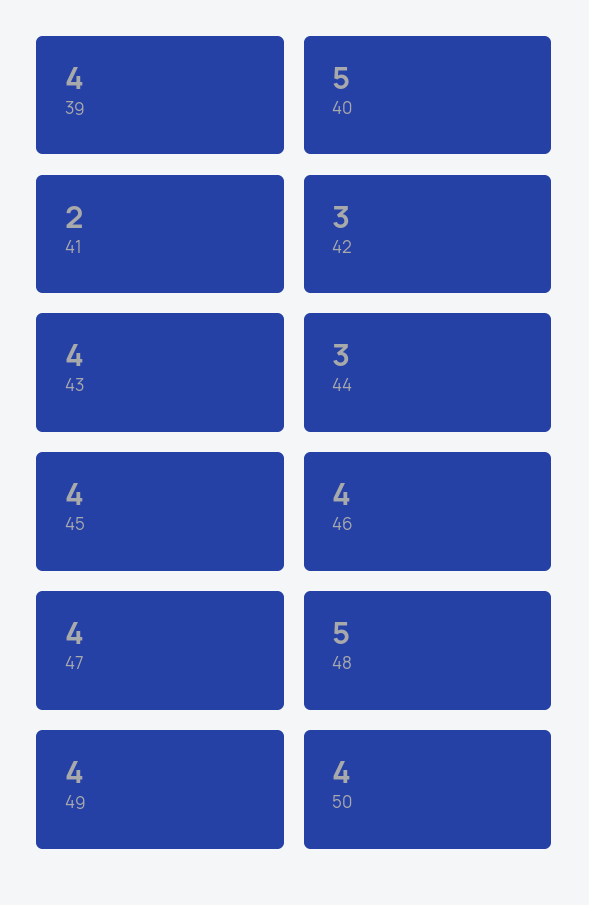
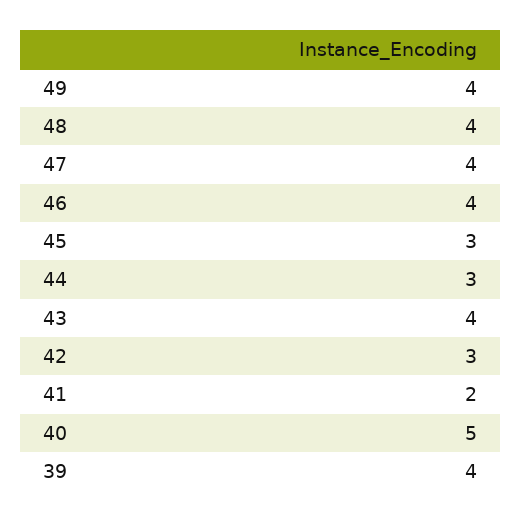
45: 4 -> 3
48: 5 -> 4
50: 4 -> none

